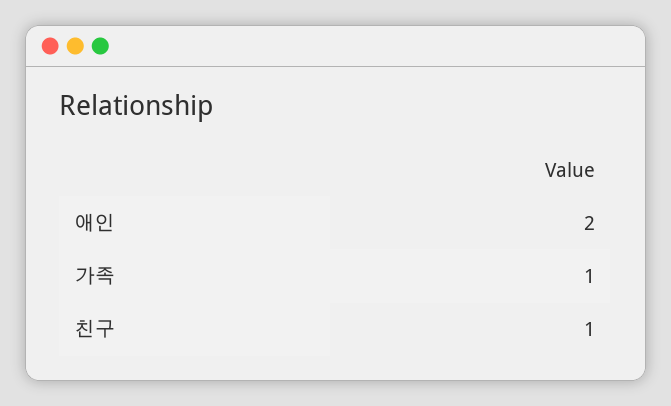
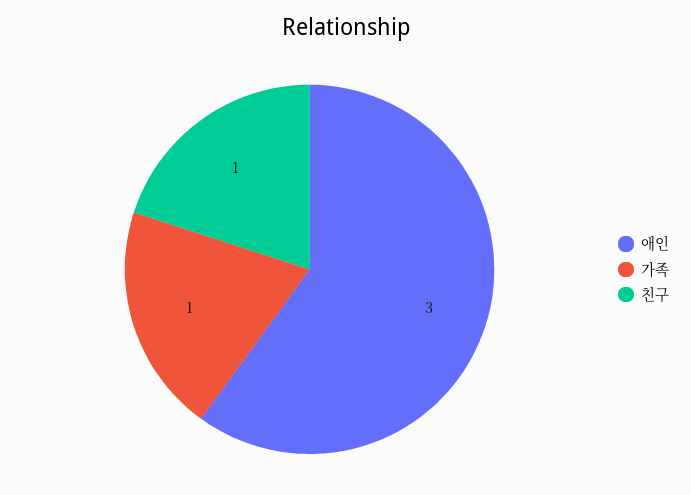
애인: 2 -> 3

